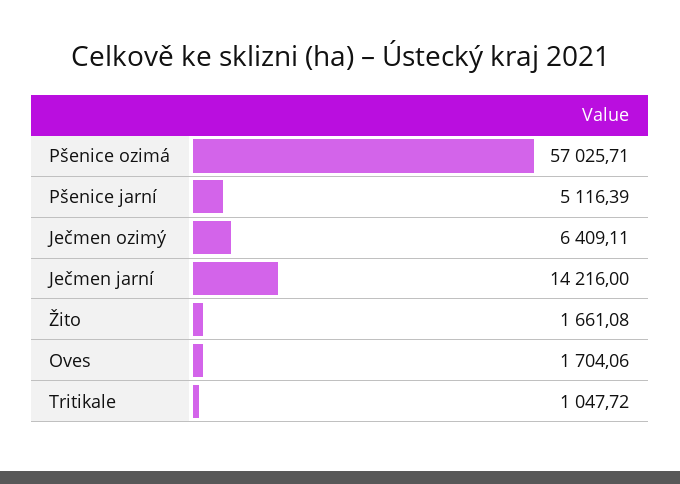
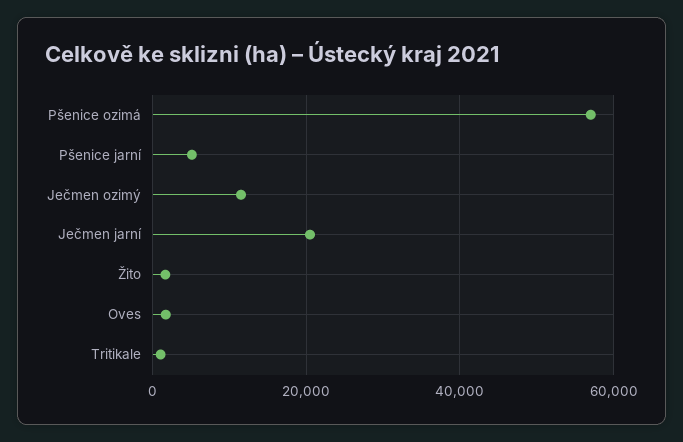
Ječmen ozimý: 6409.11 -> 12000
Ječmen jarní: 14216 -> 20000

